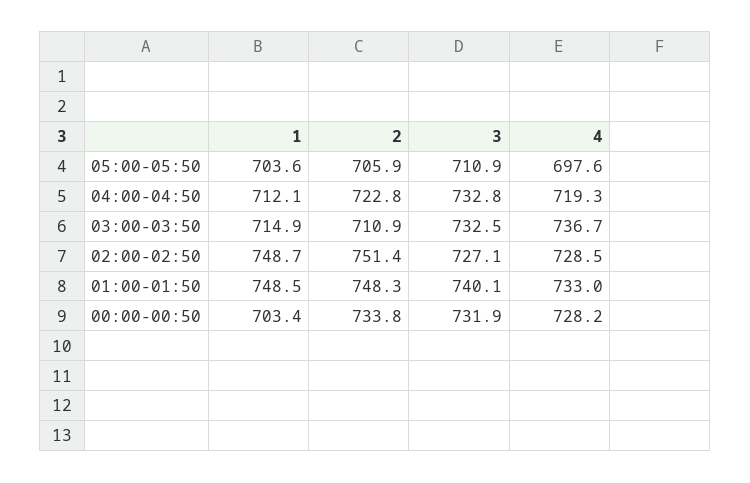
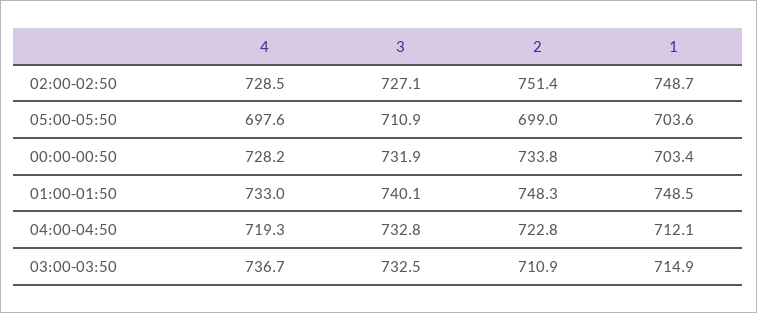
2, 05:00-05:50: 705.9 -> 699

